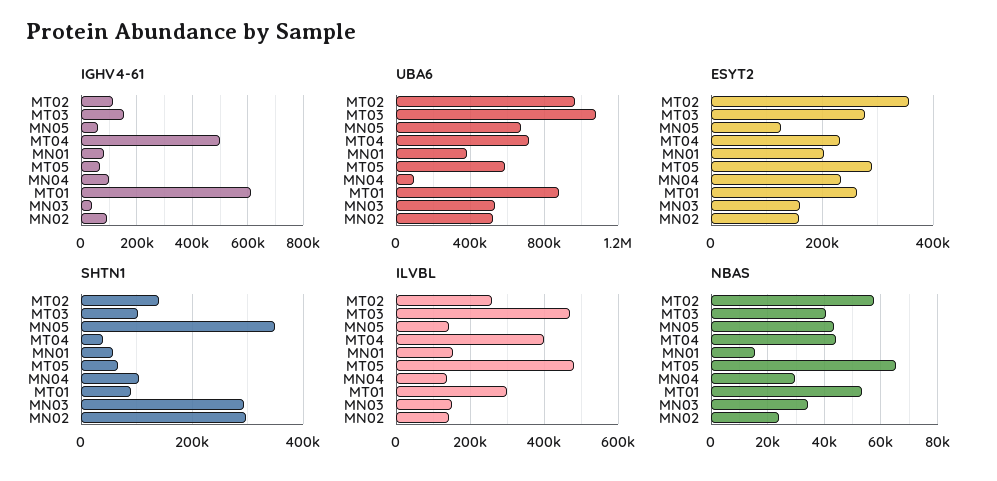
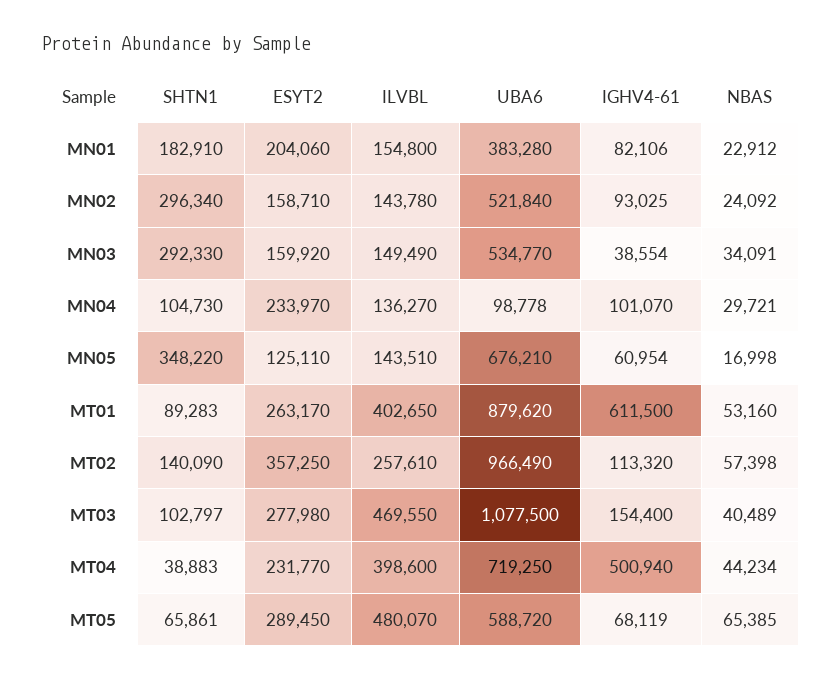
SHTN1, MN01: 60000 -> 182910
ILVBL, MT01: 300000 -> 402650
NBAS, MN05: 42500 -> 16998
NBAS, MN01: 15000 -> 22912

